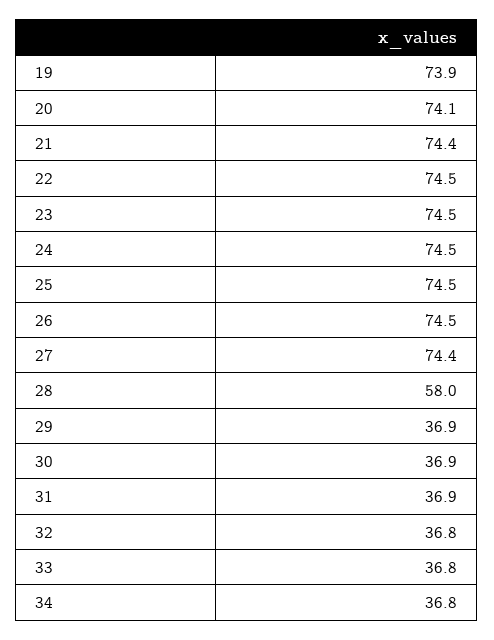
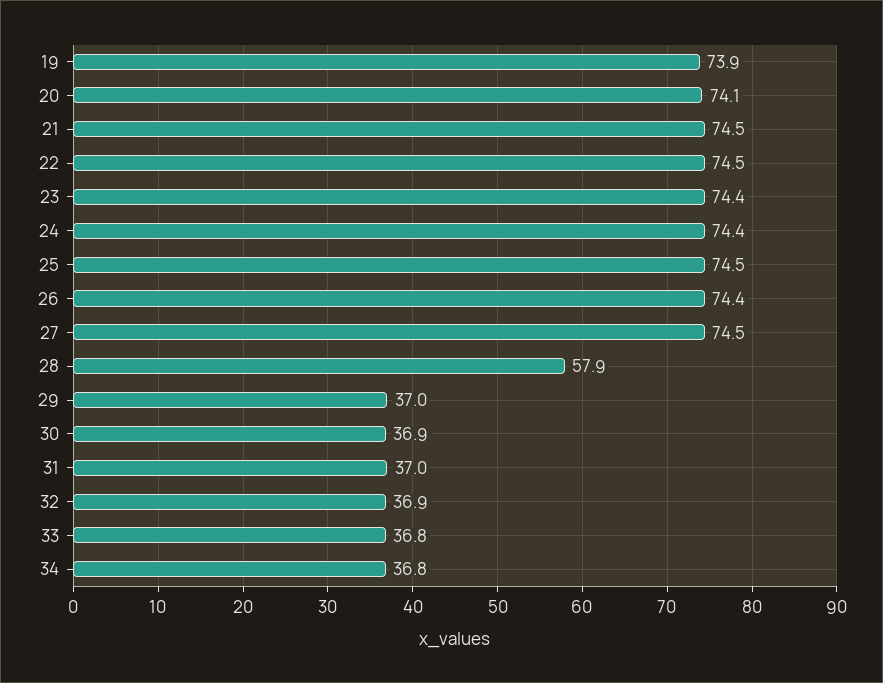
21: 74.4 -> 74.5
23: 74.5 -> 74.4
24: 74.5 -> 74.4
26: 74.5 -> 74.4
27: 74.4 -> 74.5
28: 58 -> 57.9
29: 36.9 -> 37
31: 36.9 -> 37
32: 36.8 -> 36.9

